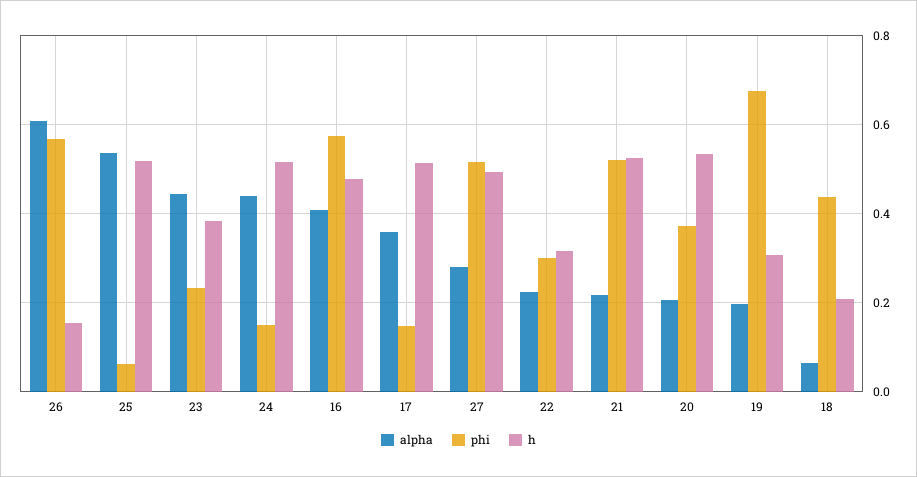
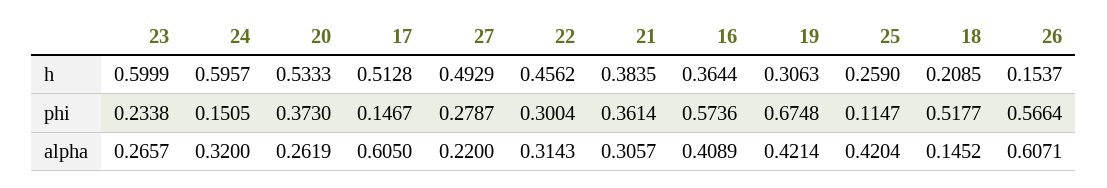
alpha, 25: 0.54 -> 0.4204
phi, 25: 0.06 -> 0.1147
h, 25: 0.52 -> 0.259
alpha, 23: 0.44 -> 0.2657
h, 23: 0.38 -> 0.5999
alpha, 24: 0.44 -> 0.32
h, 24: 0.52 -> 0.5957
h, 16: 0.48 -> 0.3644
alpha, 17: 0.36 -> 0.605
alpha, 27: 0.28 -> 0.22
phi, 27: 0.52 -> 0.2787
alpha, 22: 0.22 -> 0.3143
h, 22: 0.32 -> 0.4562
alpha, 21: 0.22 -> 0.3057
phi, 21: 0.52 -> 0.3614
h, 21: 0.52 -> 0.3835
alpha, 20: 0.2 -> 0.2619
alpha, 19: 0.2 -> 0.4214
alpha, 18: 0.06 -> 0.1452
phi, 18: 0.44 -> 0.5177

